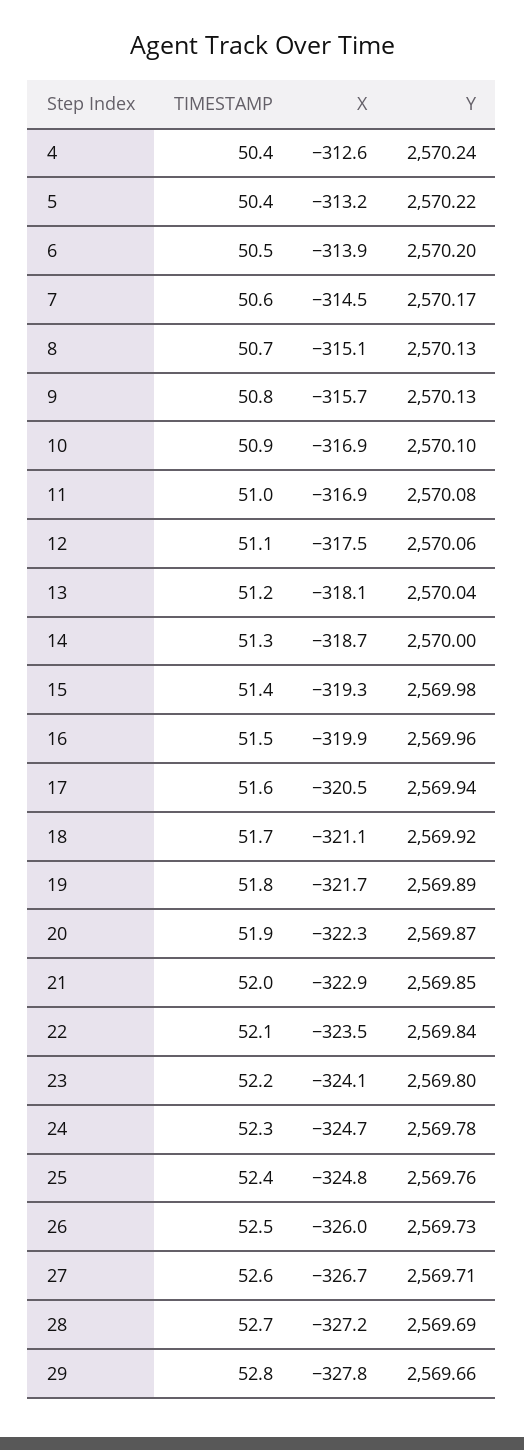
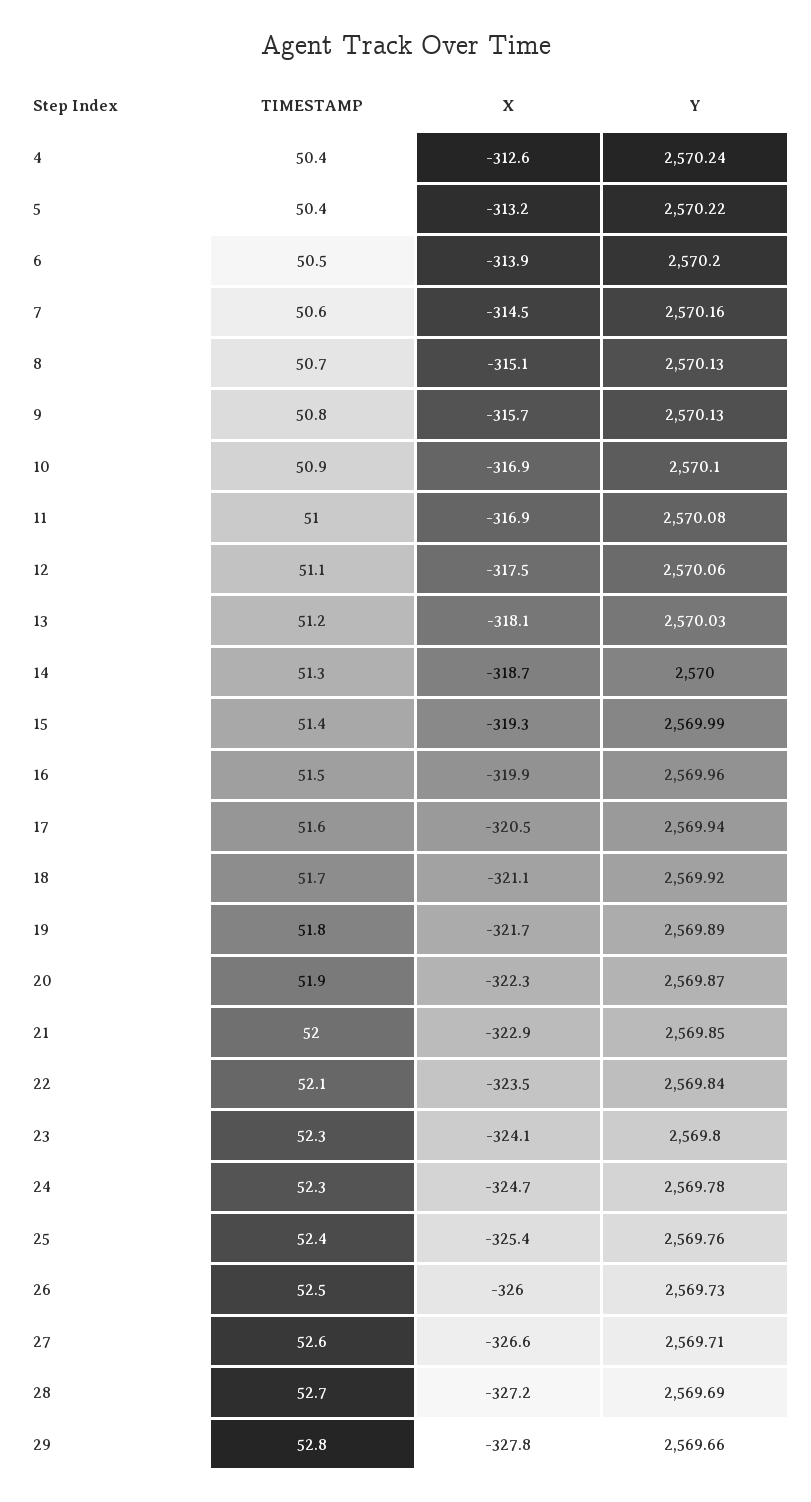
Y, 7: 2570.17 -> 2570.16
Y, 13: 2570.04 -> 2570.03
Y, 15: 2569.98 -> 2569.99
TIMESTAMP, 23: 52.2 -> 52.3
X, 25: -324.8 -> -325.4
X, 27: -326.7 -> -326.6

